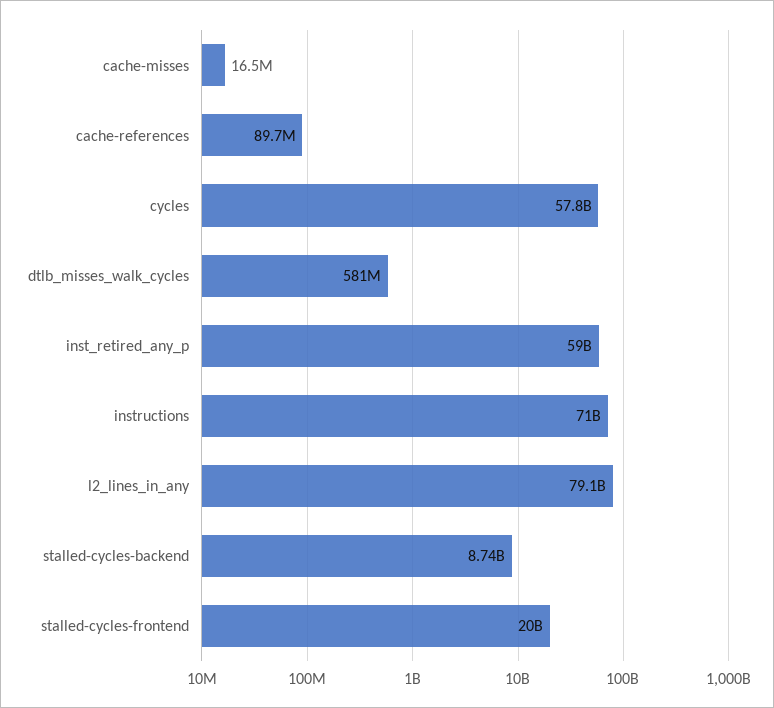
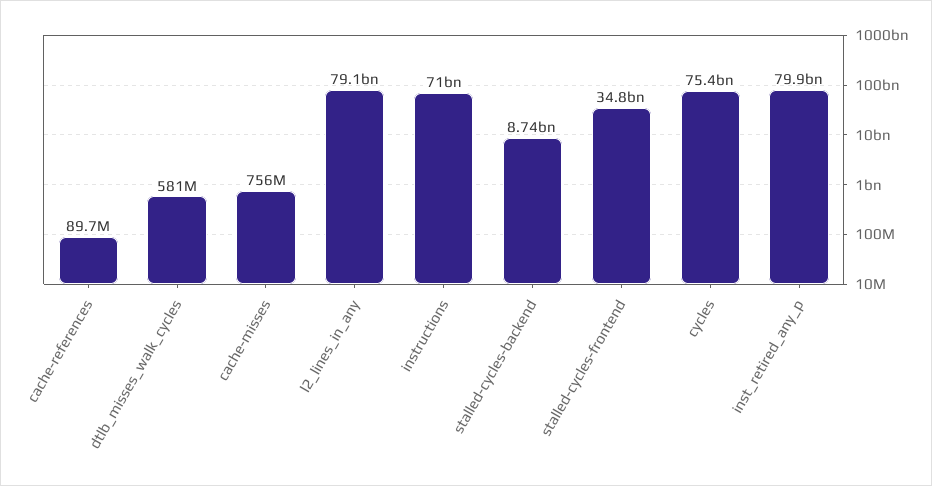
cache-misses: 16500000 -> 756000000
cycles: 57800000000 -> 75400000000
inst_retired_any_p: 59000000000 -> 79900000000
stalled-cycles-frontend: 20000000000 -> 34800000000

